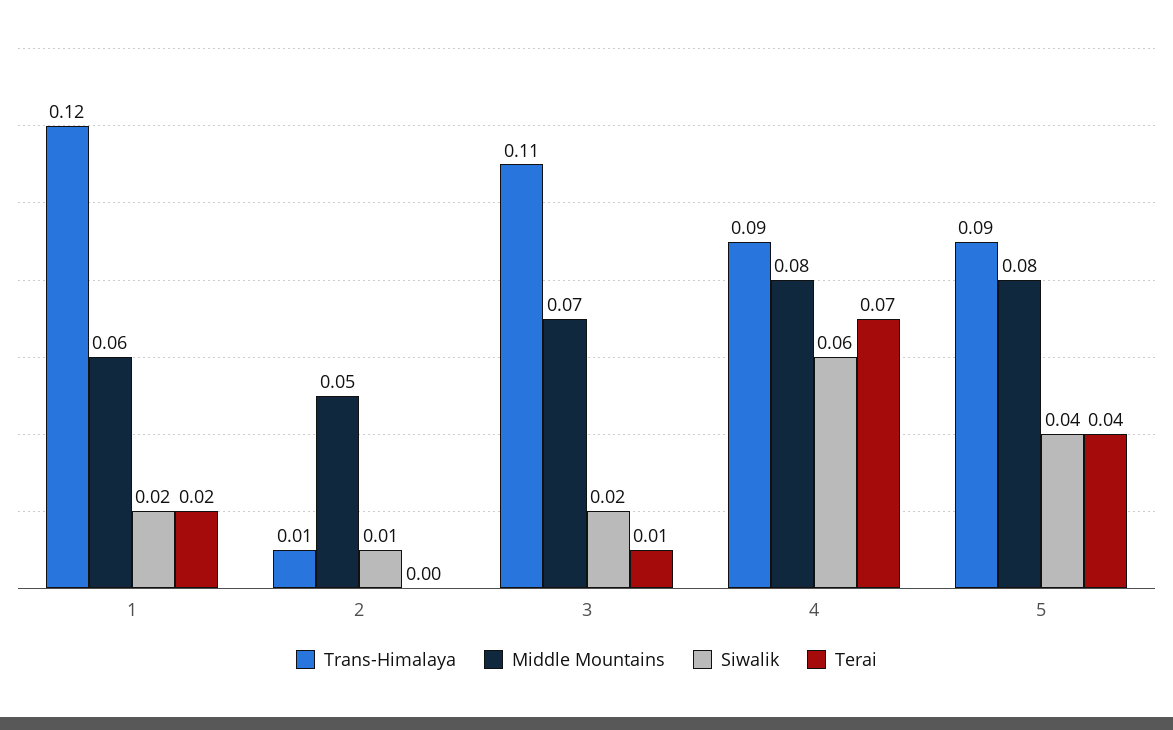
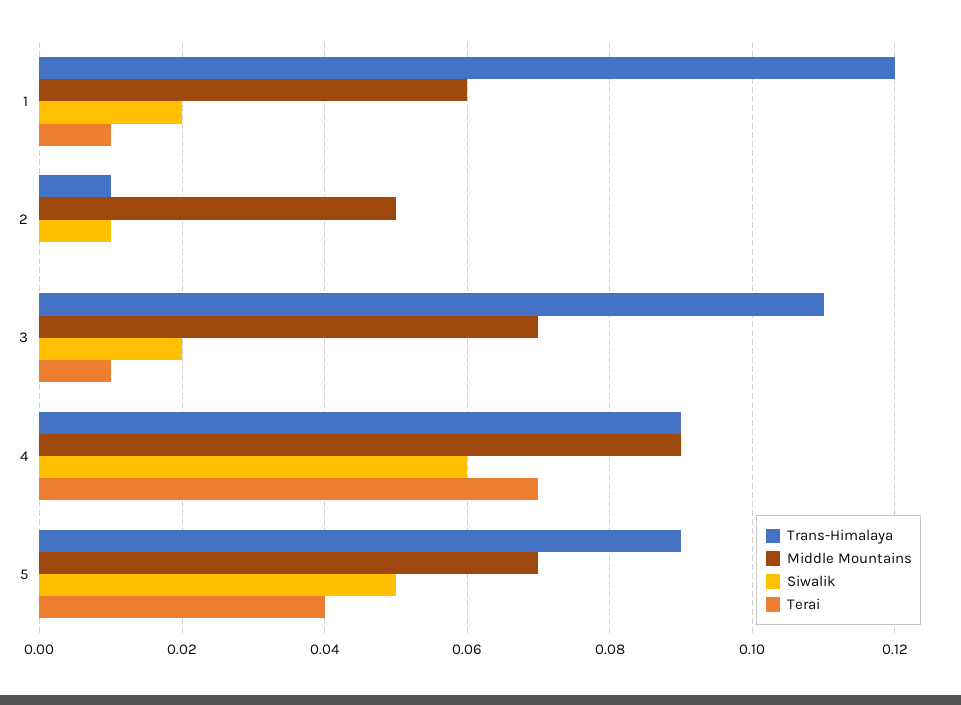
Terai, 1: 0.02 -> 0.01
Middle Mountains, 4: 0.08 -> 0.09
Middle Mountains, 5: 0.08 -> 0.07
Siwalik, 5: 0.04 -> 0.05

